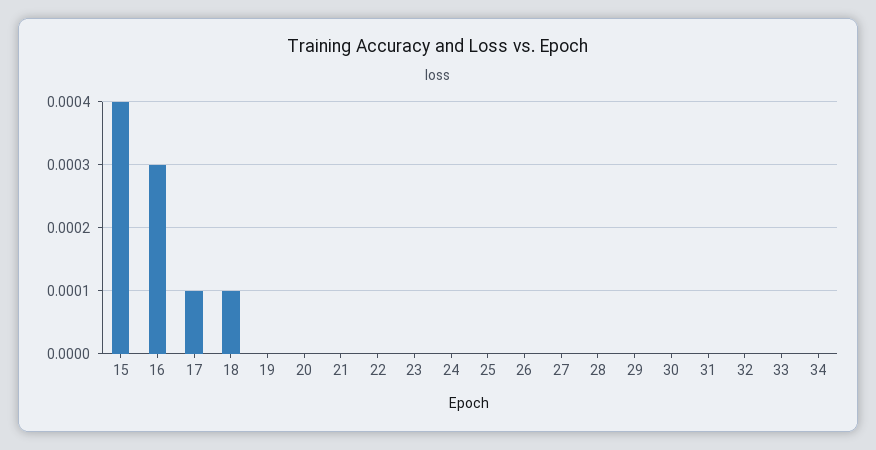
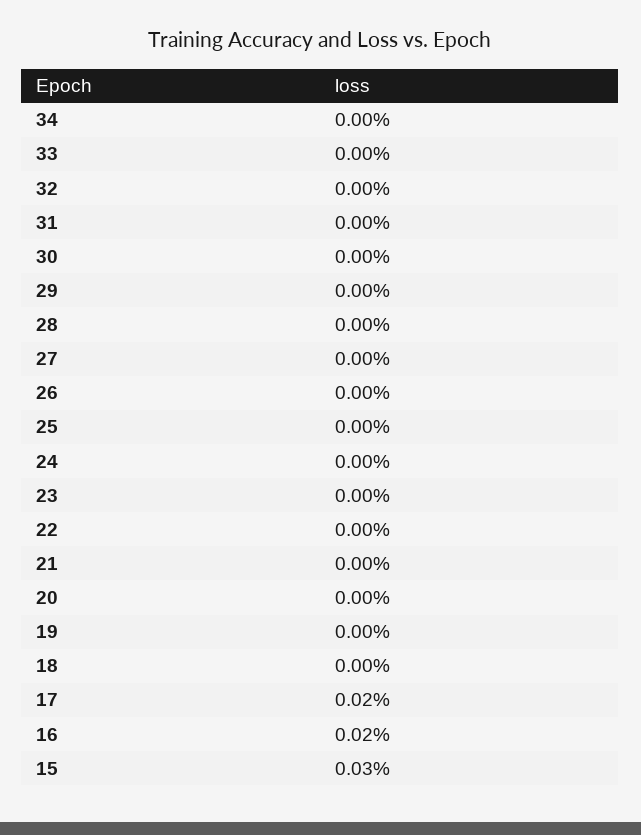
15: 0.0004 -> 0.0003
16: 0.0003 -> 0.0002
17: 0.0001 -> 0.0002
18: 0.0001 -> 0

